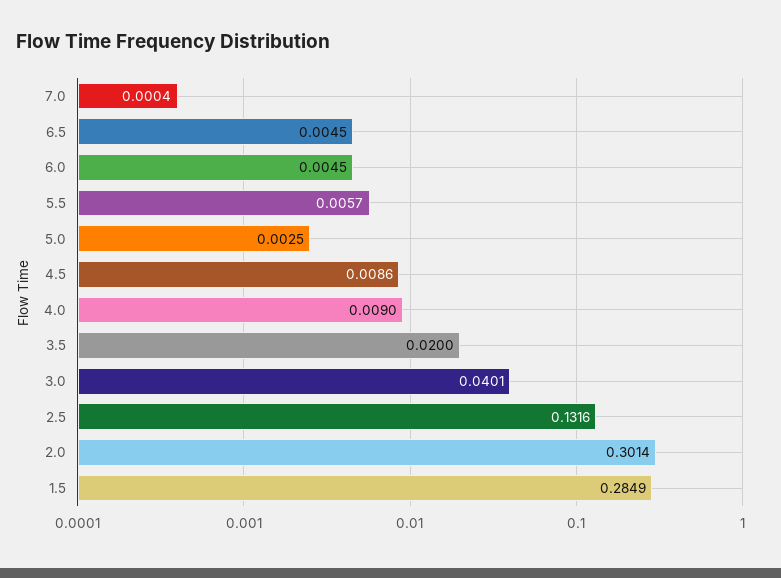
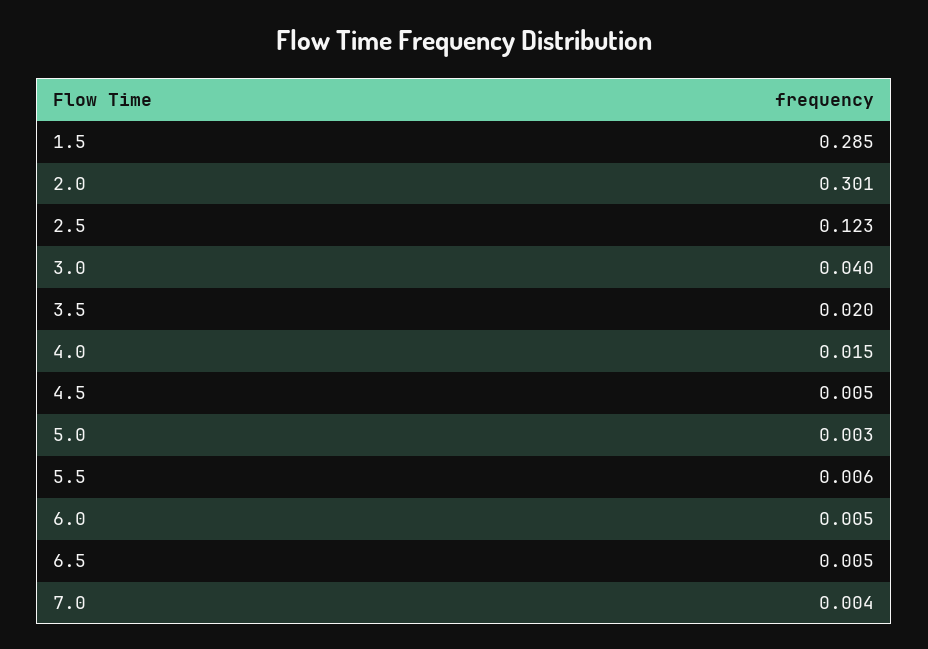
7.0: 0.0004 -> 0.004
4.5: 0.0086 -> 0.005
4.0: 0.009 -> 0.015
2.5: 0.1316 -> 0.123

